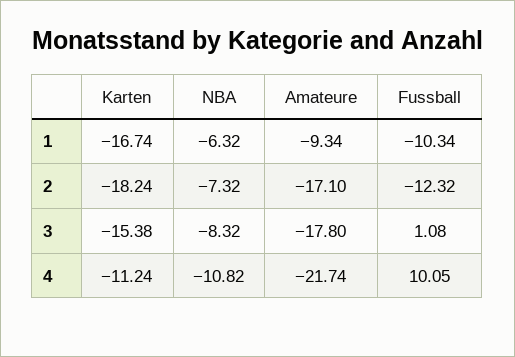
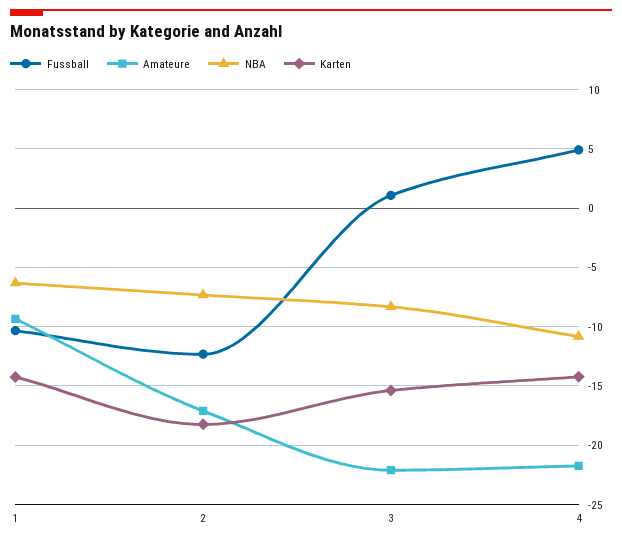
Karten, 1: -16.74 -> -14
Amateure, 3: -17.8 -> -22
Karten, 4: -11.24 -> -14
Fussball, 4: 10.05 -> 5

